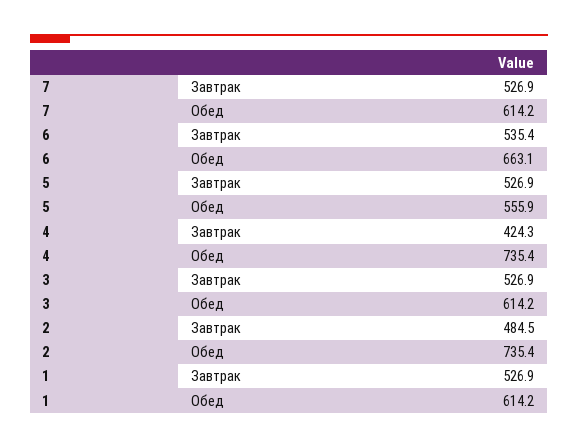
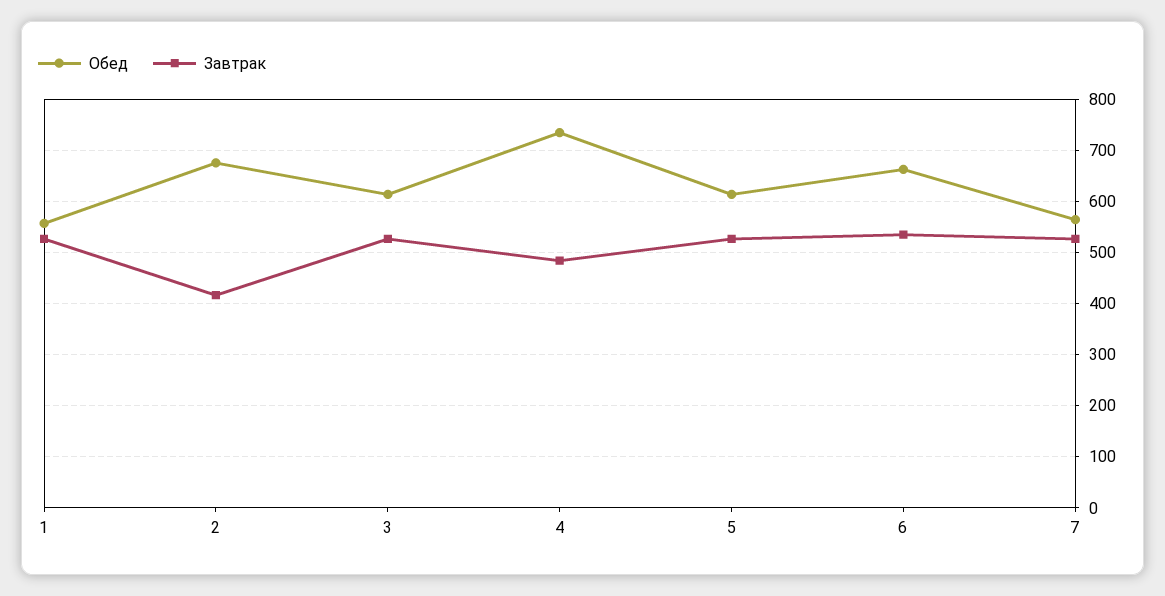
Обед, 7: 614.2 -> 560
Обед, 5: 555.9 -> 620
Завтрак, 4: 424.3 -> 480
Завтрак, 2: 484.5 -> 420
Обед, 2: 735.4 -> 680
Обед, 1: 614.2 -> 560

